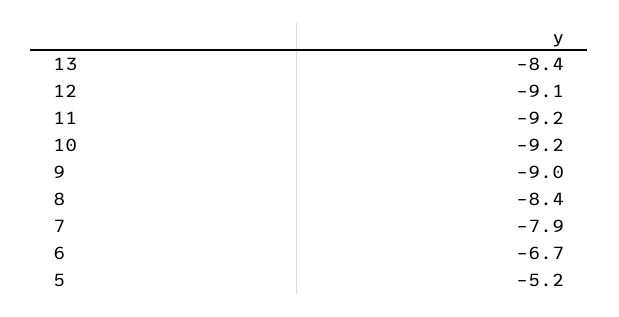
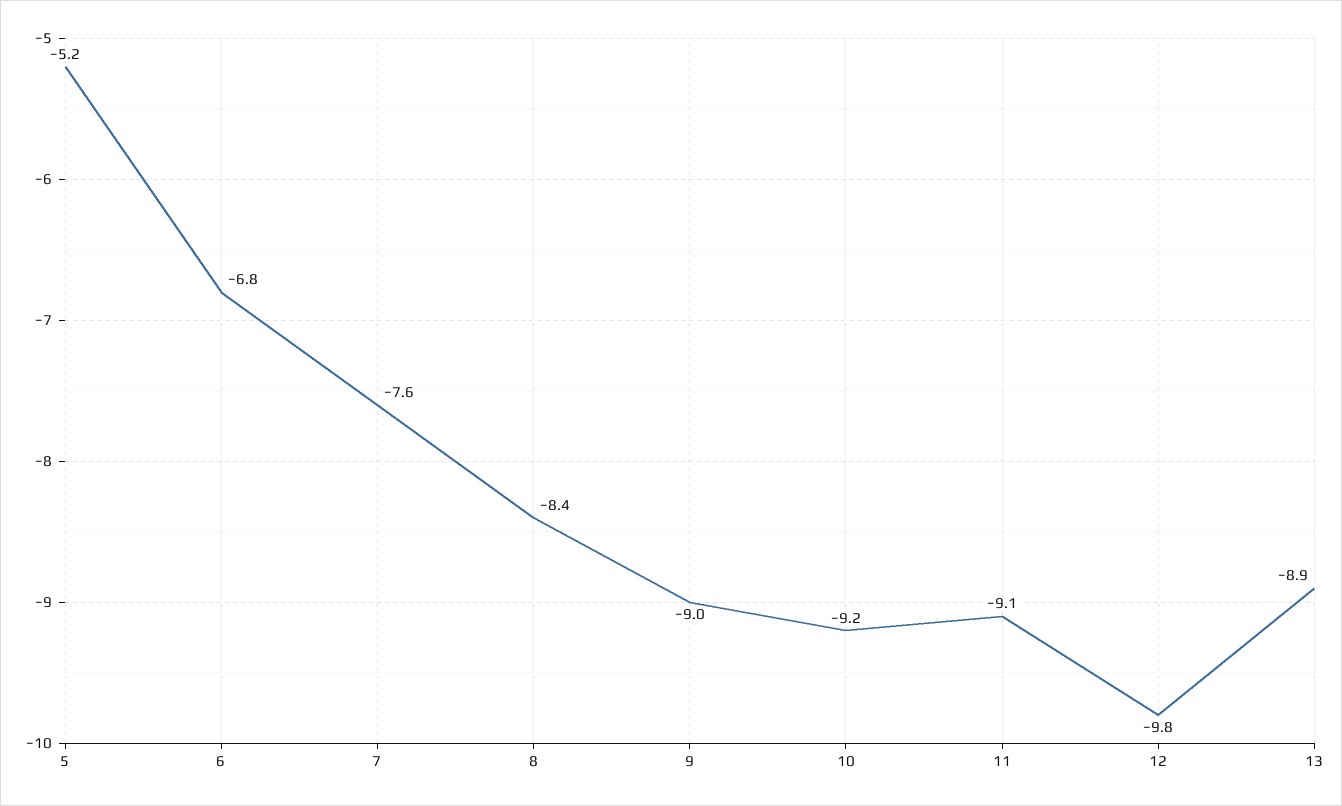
13: -8.4 -> -8.9
12: -9.1 -> -9.8
11: -9.2 -> -9.1
7: -7.9 -> -7.6
6: -6.7 -> -6.8

